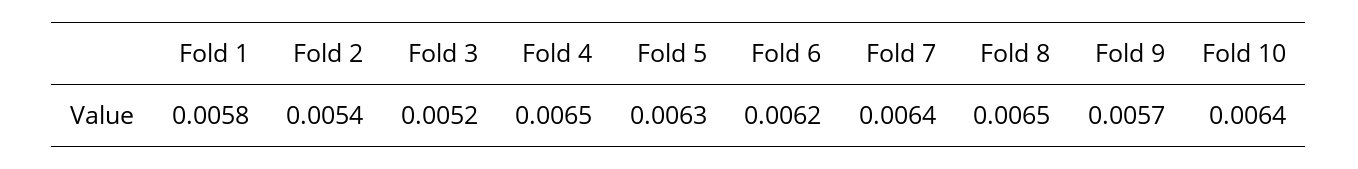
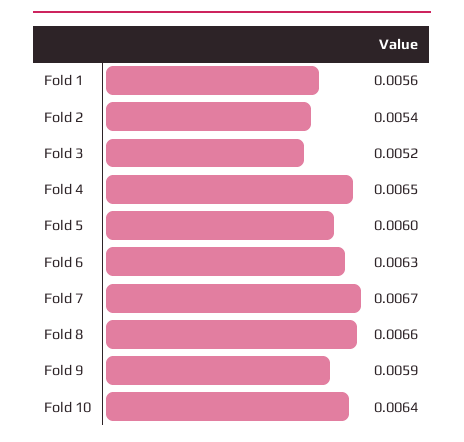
Fold 1: 0.0058 -> 0.0056
Fold 5: 0.0063 -> 0.006
Fold 6: 0.0062 -> 0.0063
Fold 7: 0.0064 -> 0.0067
Fold 8: 0.0065 -> 0.0066
Fold 9: 0.0057 -> 0.0059

